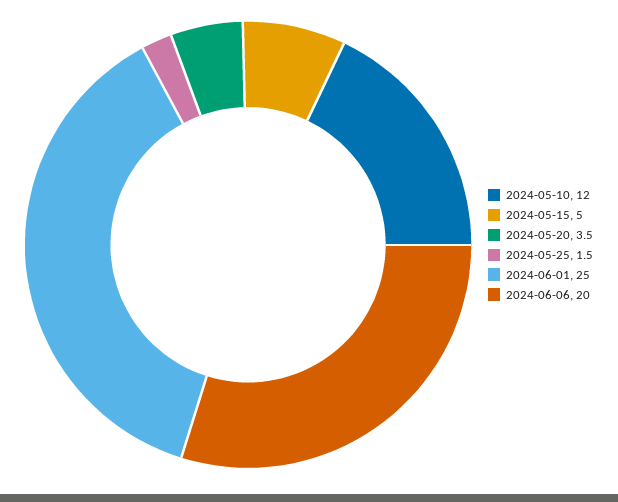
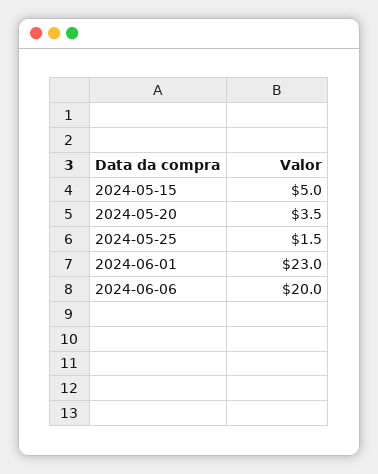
2024-05-10: 12 -> none
2024-06-01: 25 -> 23

